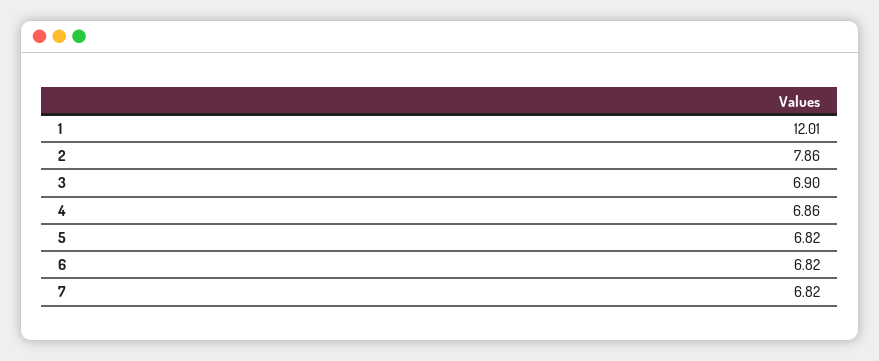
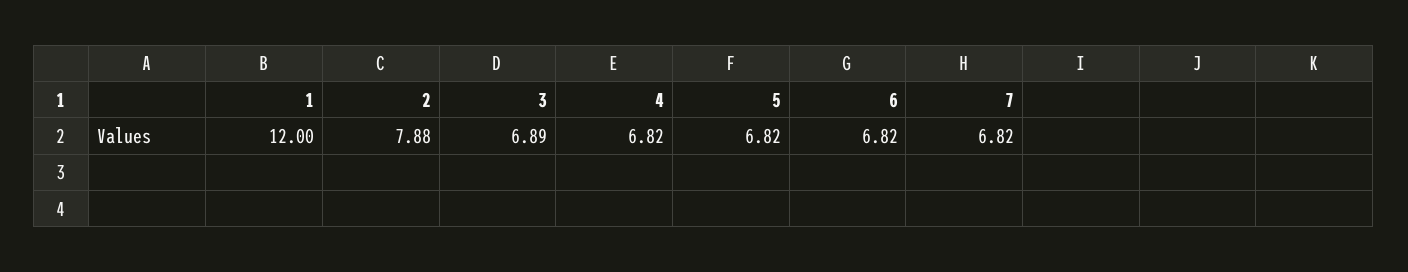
1: 12.01 -> 12
2: 7.86 -> 7.88
3: 6.9 -> 6.89
4: 6.86 -> 6.82

